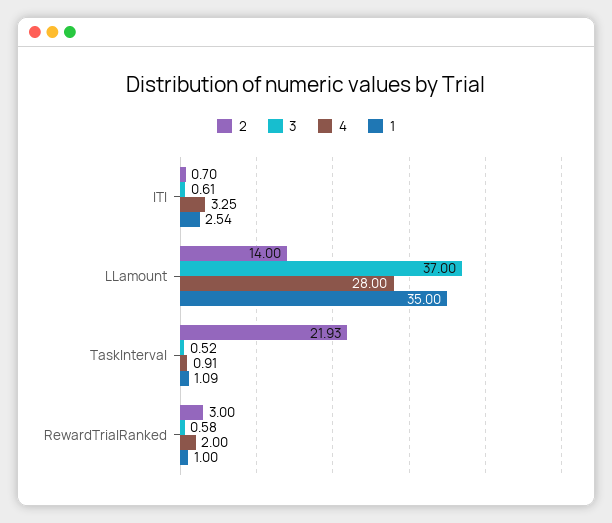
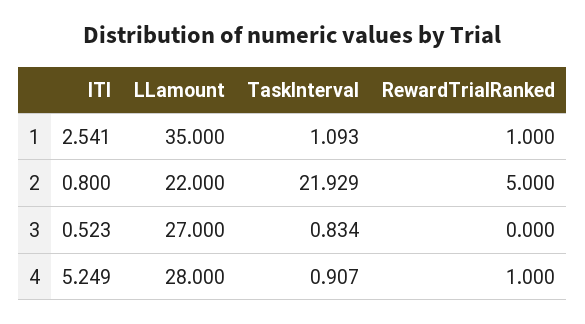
2, ITI: 0.7 -> 0.8
3, ITI: 0.61 -> 0.523
4, ITI: 3.25 -> 5.249
2, LLamount: 14 -> 22
3, LLamount: 37 -> 27
3, TaskInterval: 0.52 -> 0.834
2, RewardTrialRanked: 3 -> 5
3, RewardTrialRanked: 0.58 -> 0
4, RewardTrialRanked: 2 -> 1

